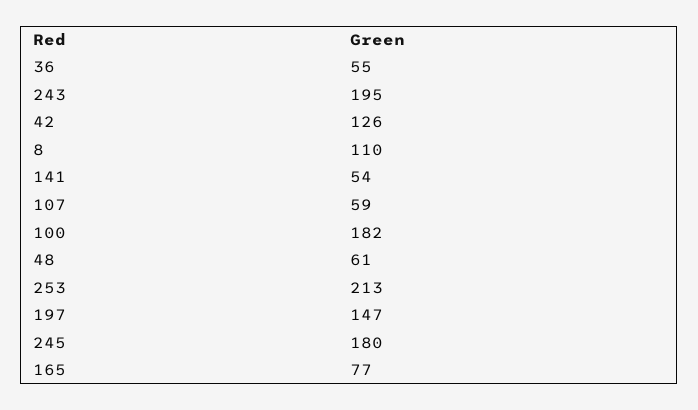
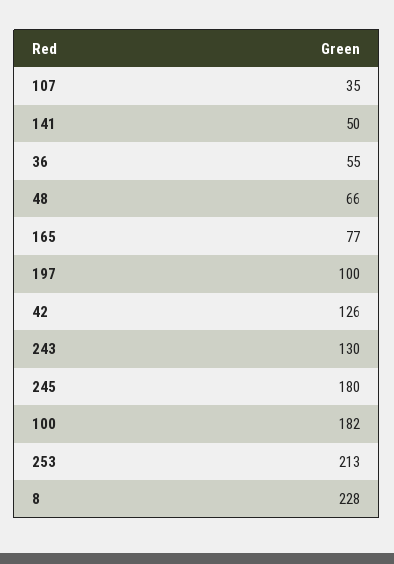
243: 195 -> 130
8: 110 -> 228
141: 54 -> 50
107: 59 -> 35
48: 61 -> 66
197: 147 -> 100

